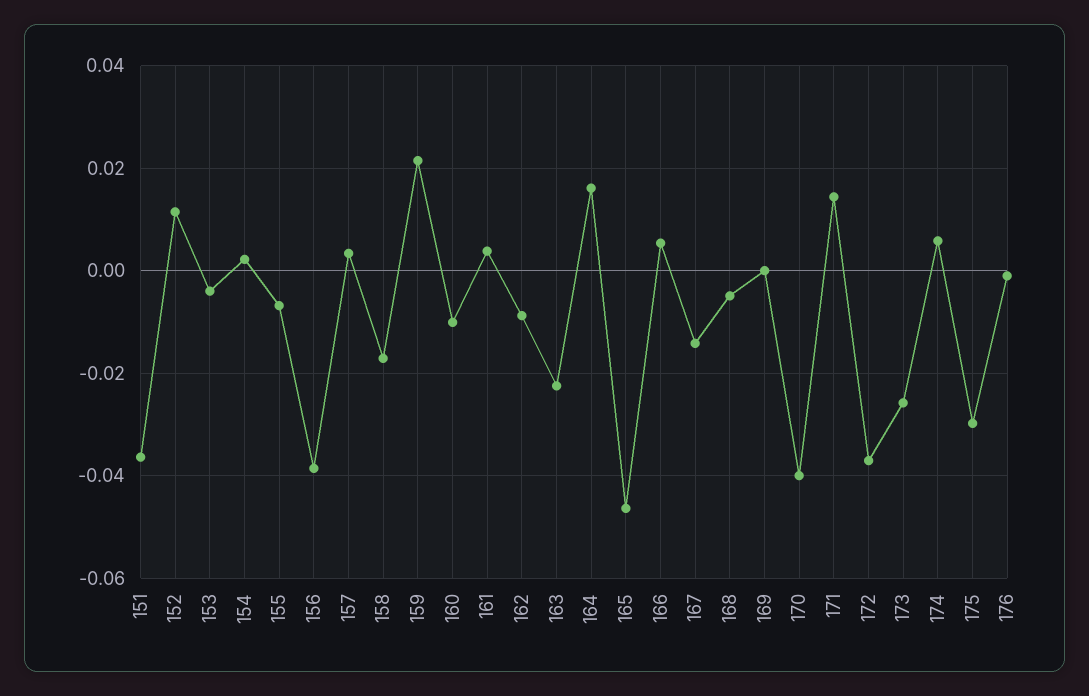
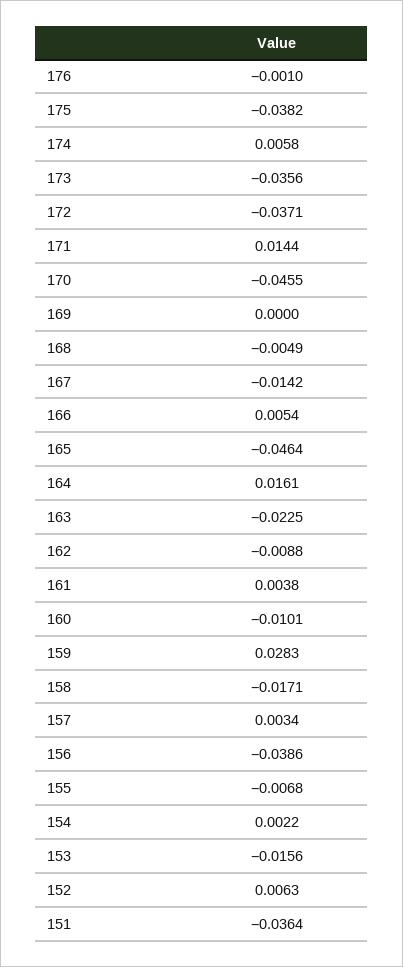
152: 0.012 -> 0.0063
153: -0.004 -> -0.0156
159: 0.022 -> 0.0283
170: -0.04 -> -0.0455
173: -0.026 -> -0.0356
175: -0.03 -> -0.0382

